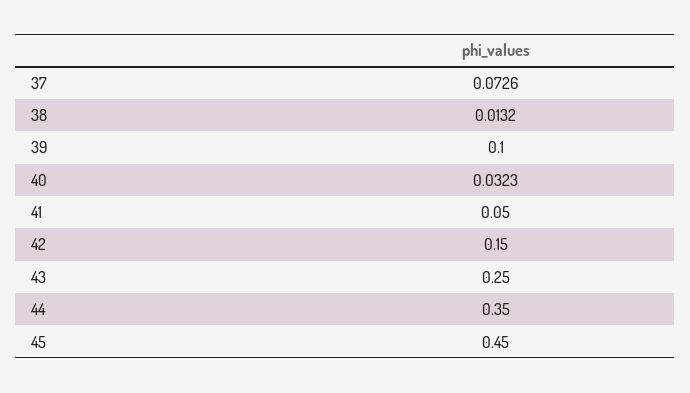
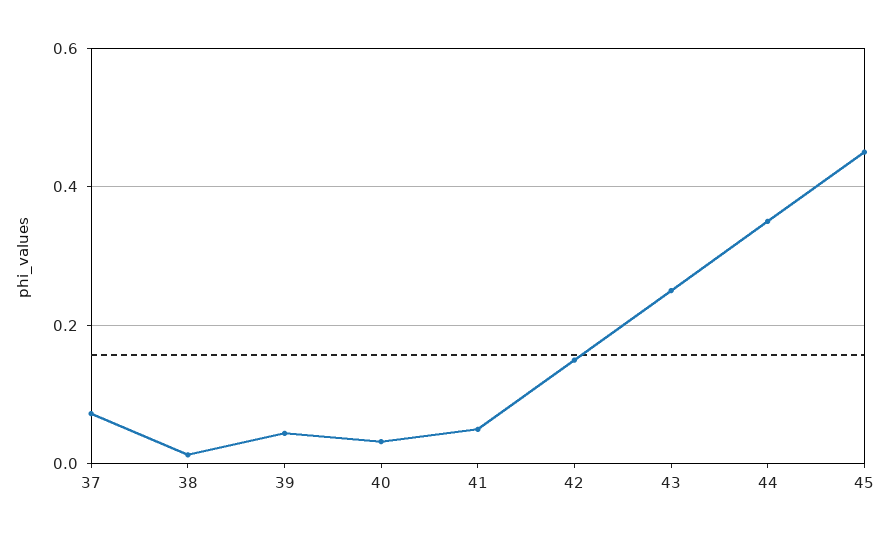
39: 0.1 -> 0.04

